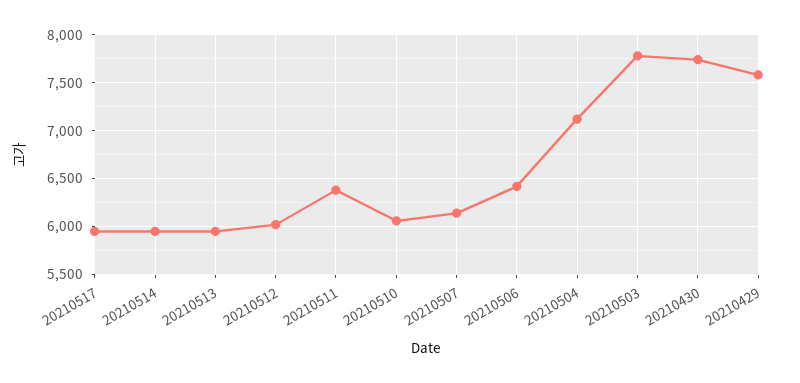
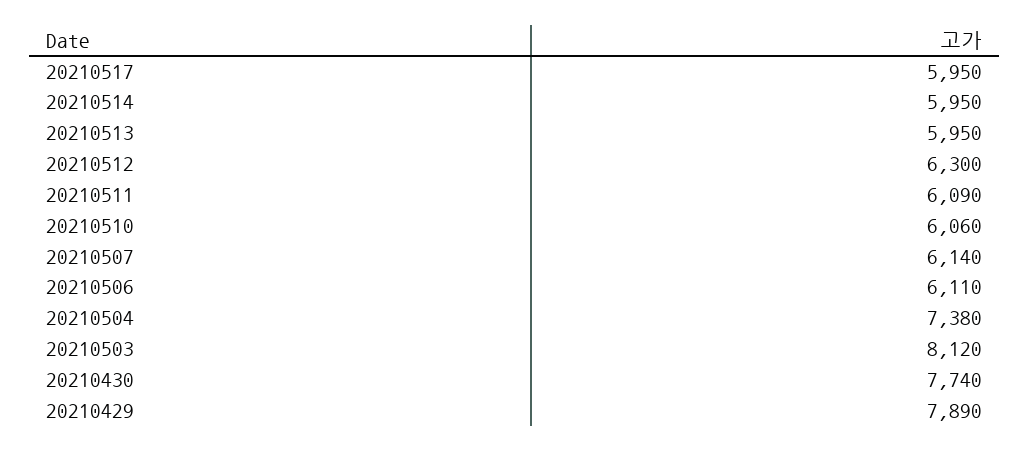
20210512: 6000 -> 6300
20210511: 6400 -> 6090
20210506: 6400 -> 6110
20210504: 7100 -> 7380
20210503: 7800 -> 8120
20210429: 7600 -> 7890

